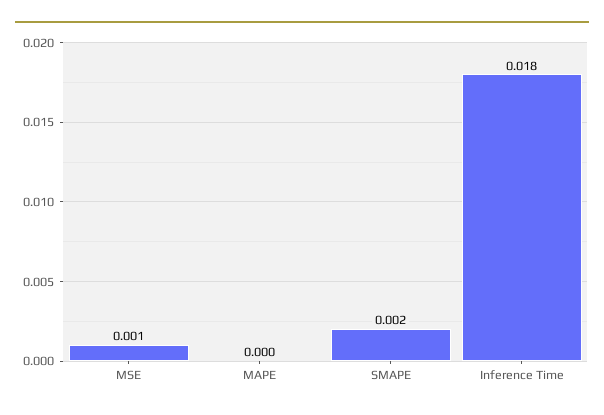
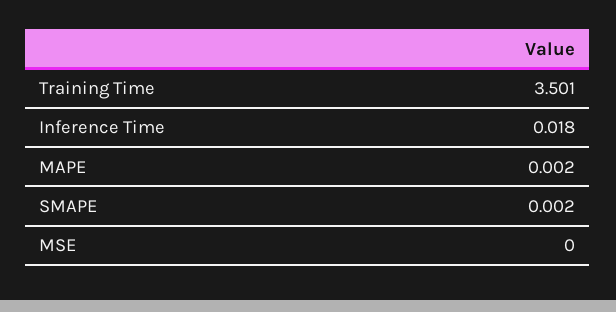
MSE: 0.001 -> 0
MAPE: 0 -> 0.002
Training Time: none -> 3.501

